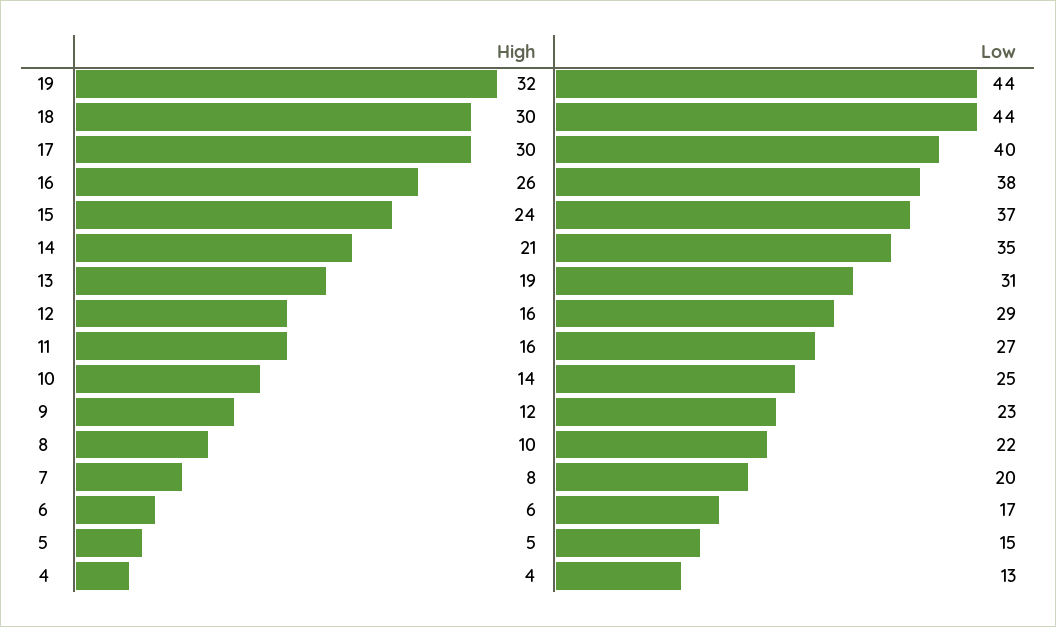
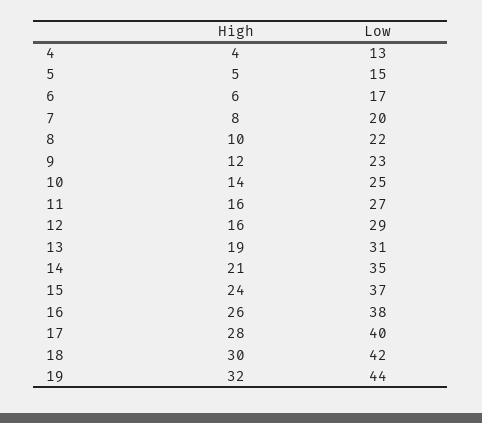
Low, 18: 44 -> 42
High, 17: 30 -> 28

